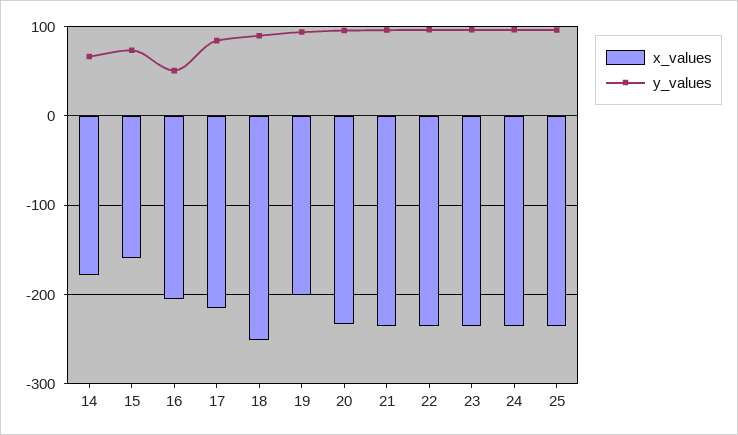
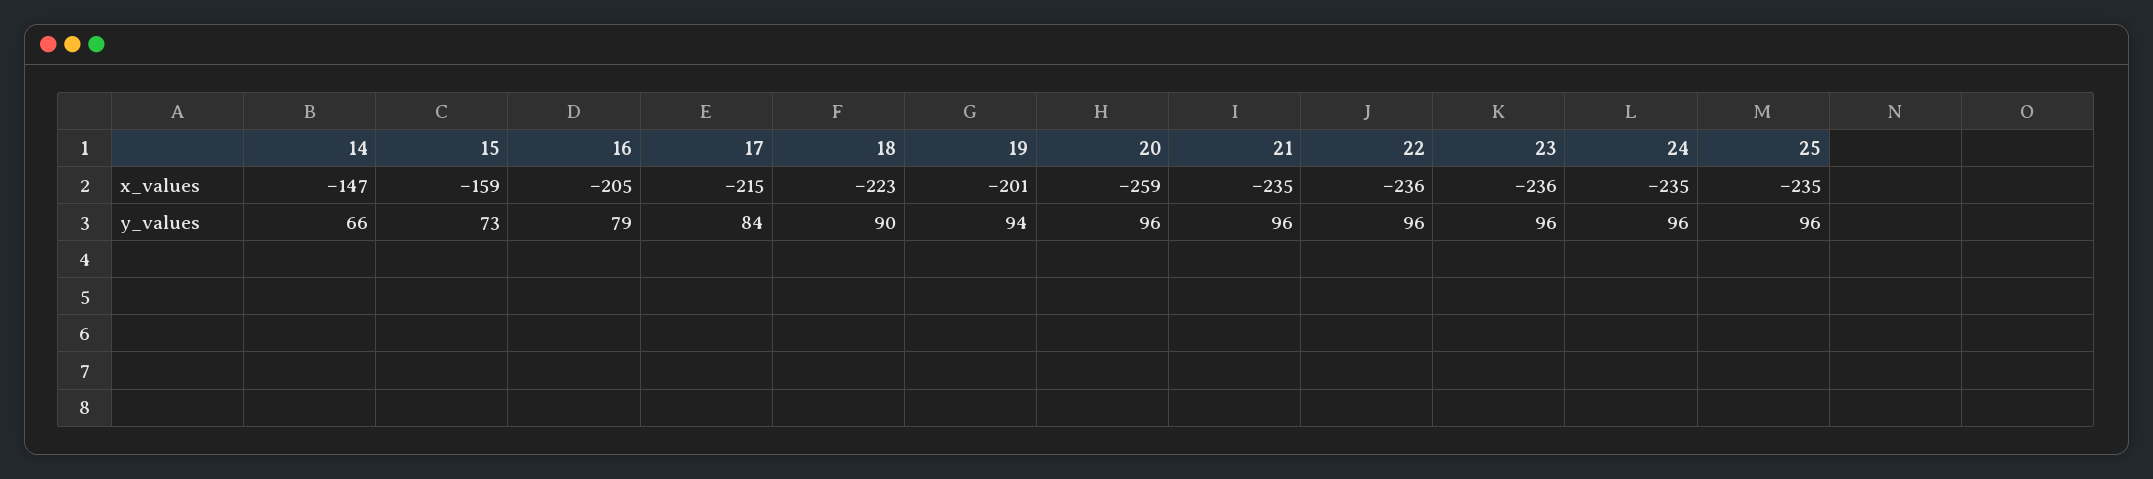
x_values, 14: -180 -> -147
y_values, 16: 50 -> 79
x_values, 18: -250 -> -223
x_values, 20: -230 -> -259

